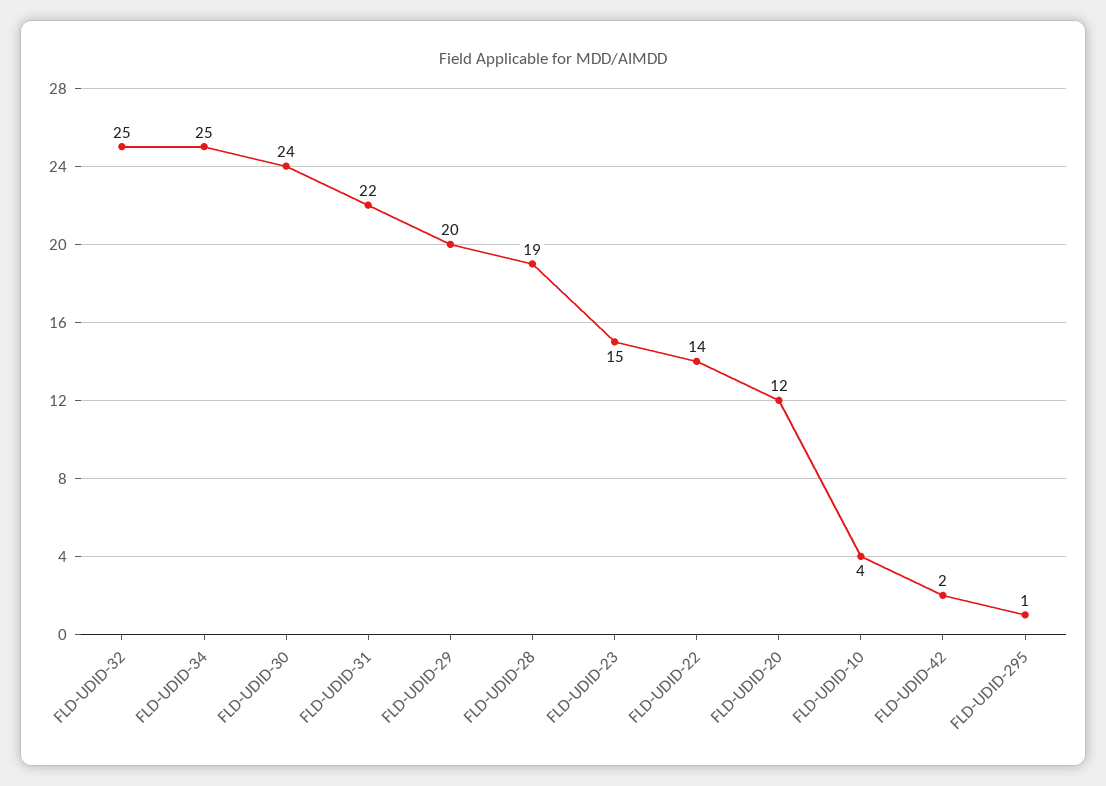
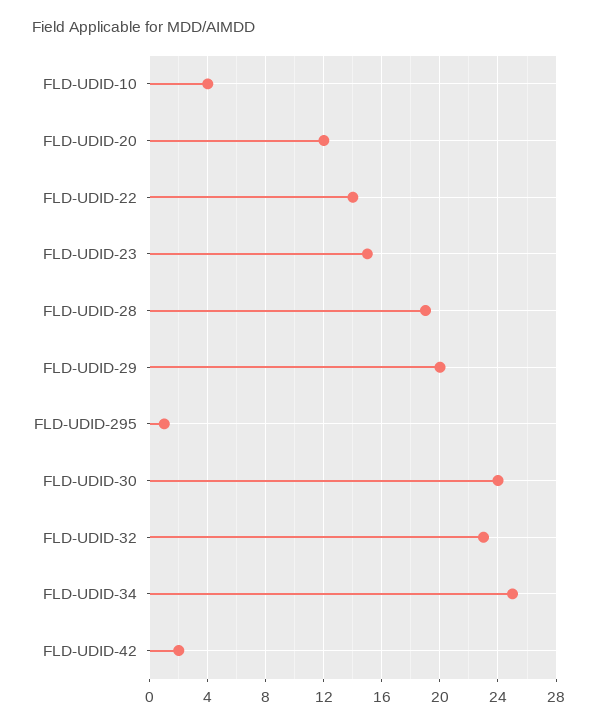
FLD-UDID-32: 25 -> 23
FLD-UDID-31: 22 -> none

